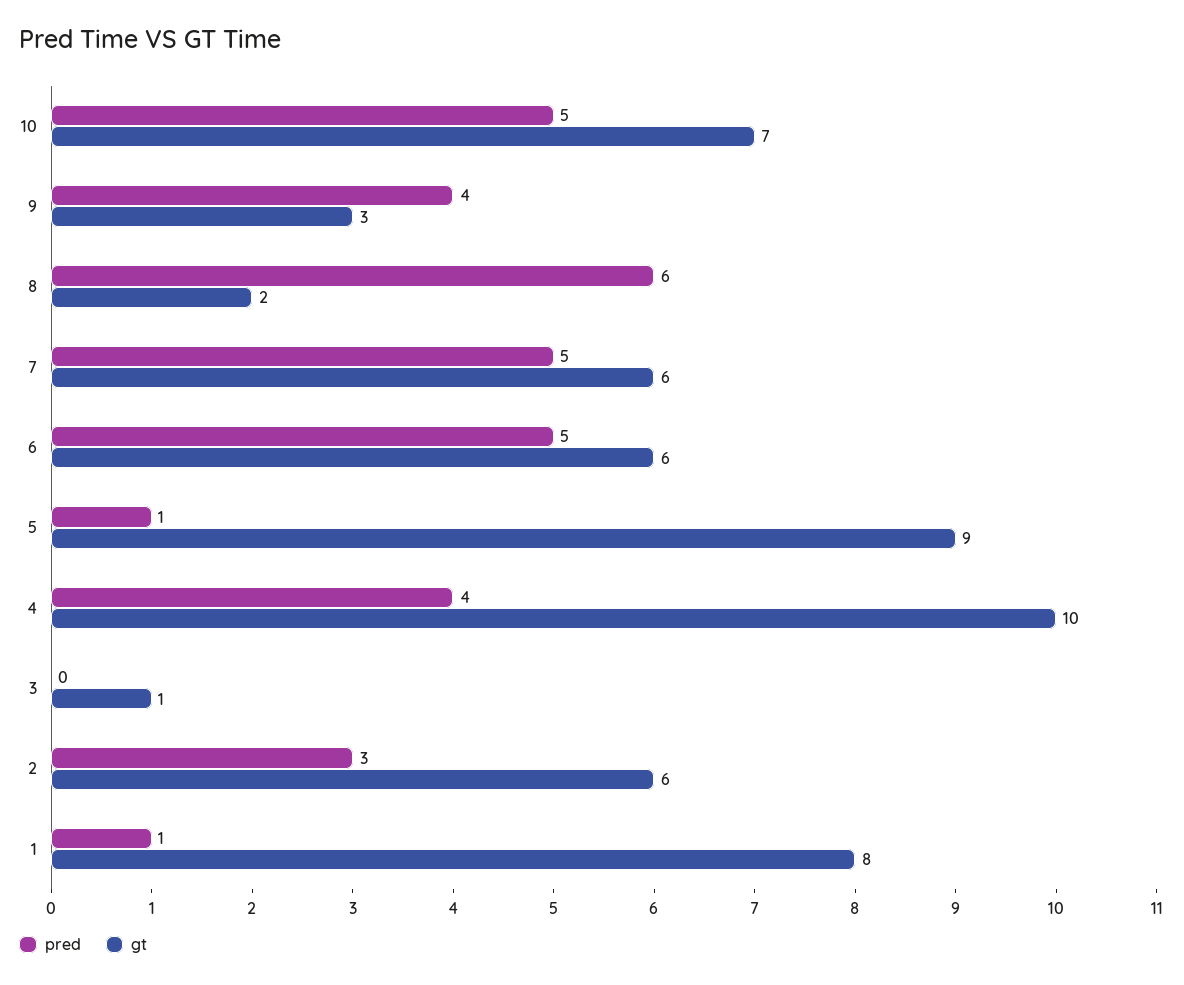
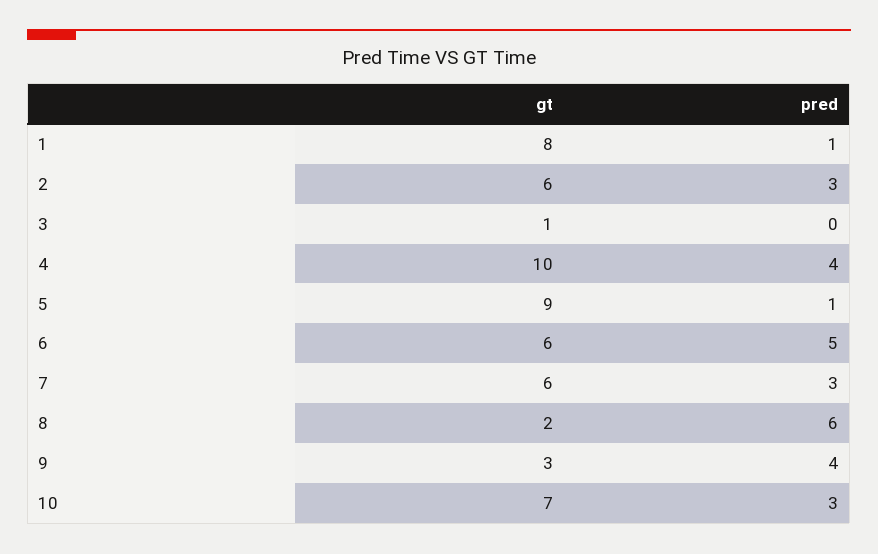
pred, 10: 5 -> 3
pred, 7: 5 -> 3

